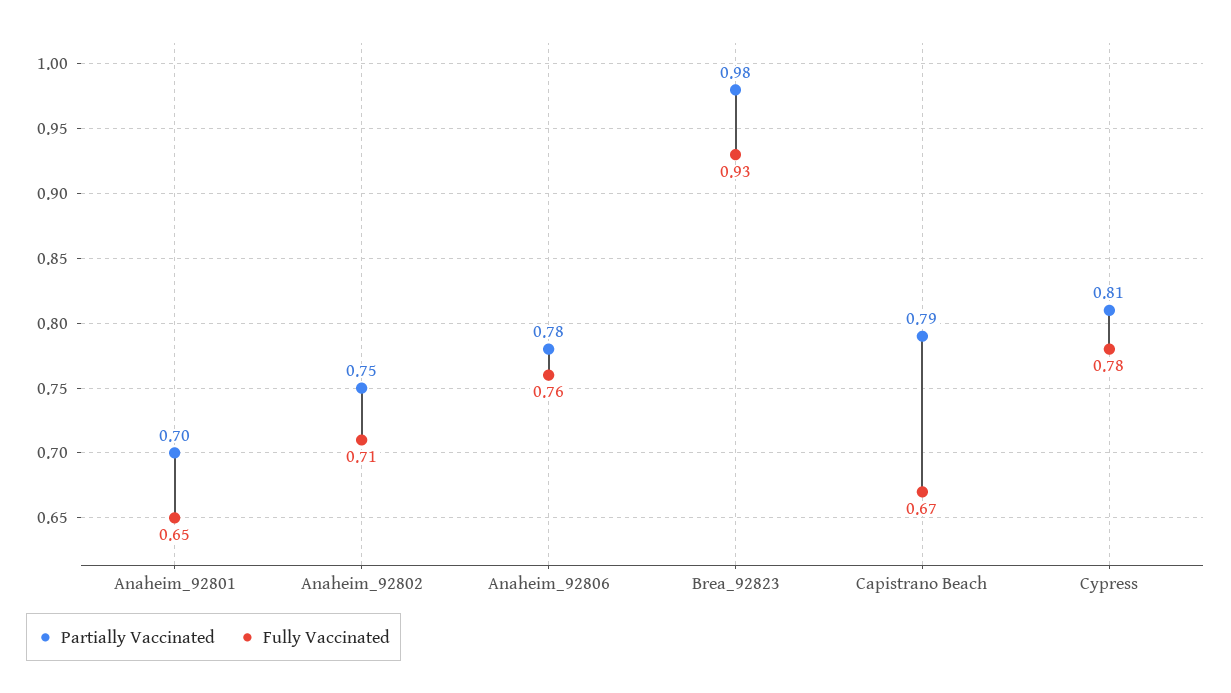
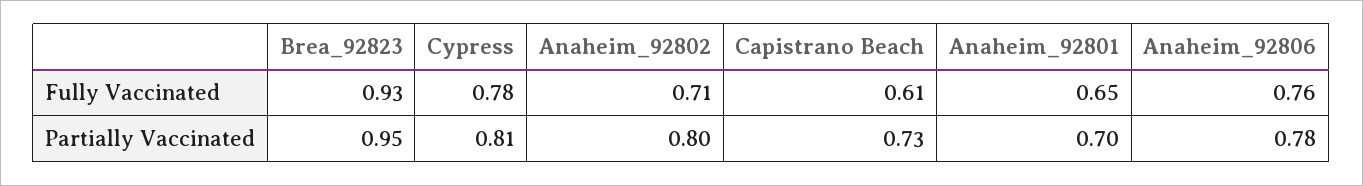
Partially Vaccinated, Anaheim_92802: 0.75 -> 0.8
Partially Vaccinated, Brea_92823: 0.98 -> 0.95
Partially Vaccinated, Capistrano Beach: 0.79 -> 0.73
Fully Vaccinated, Capistrano Beach: 0.67 -> 0.61

